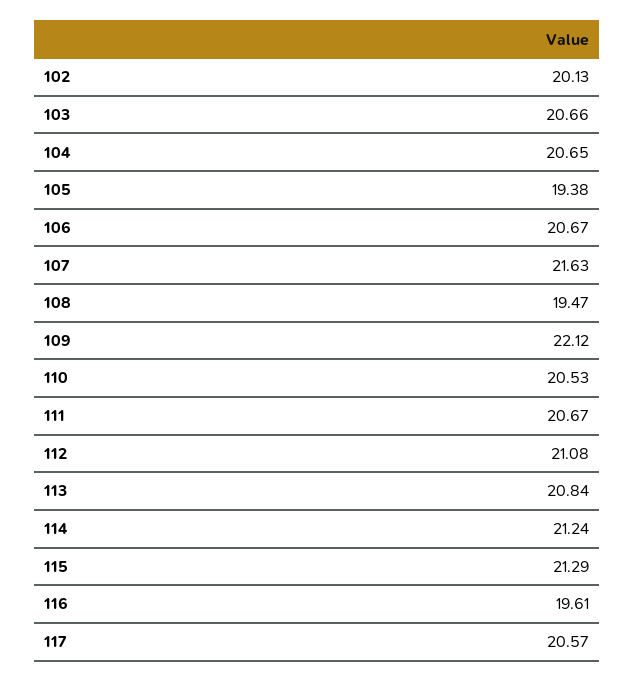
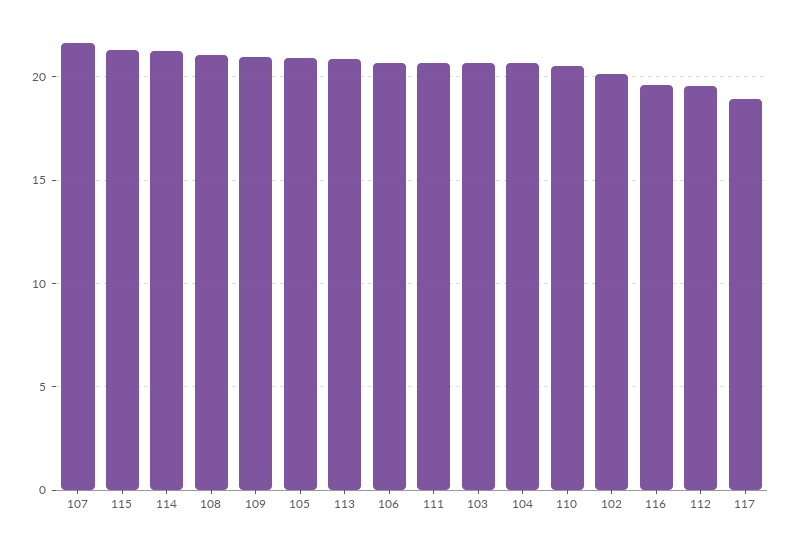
105: 19.38 -> 21
108: 19.47 -> 21
109: 22.12 -> 21
112: 21.08 -> 19.5
117: 20.57 -> 19

